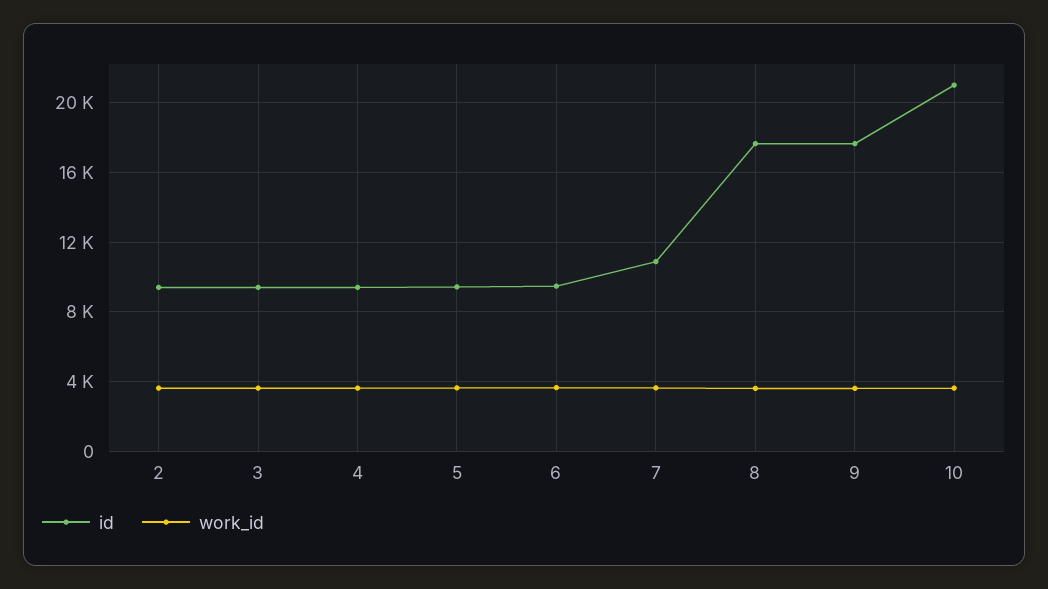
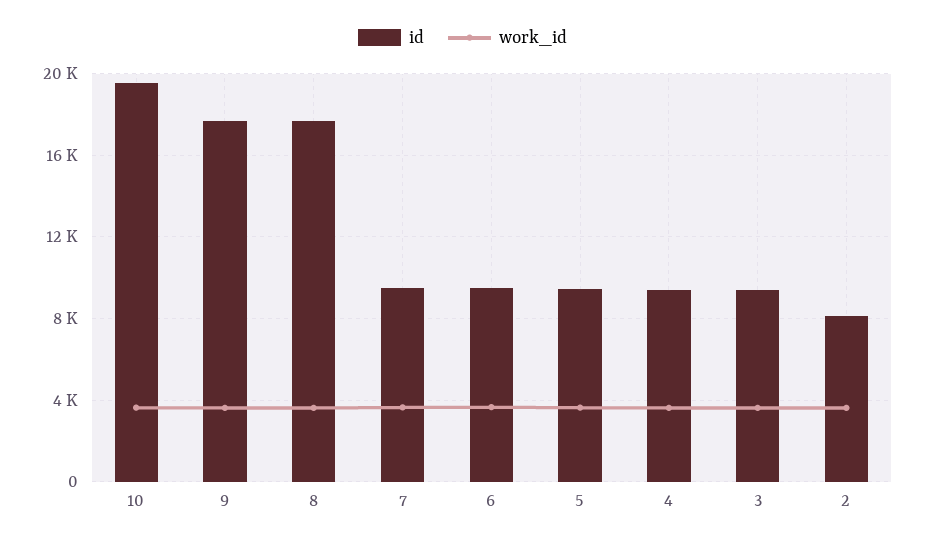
id, 2: 9500 -> 8000
id, 7: 11000 -> 9500
id, 10: 21000 -> 19500

